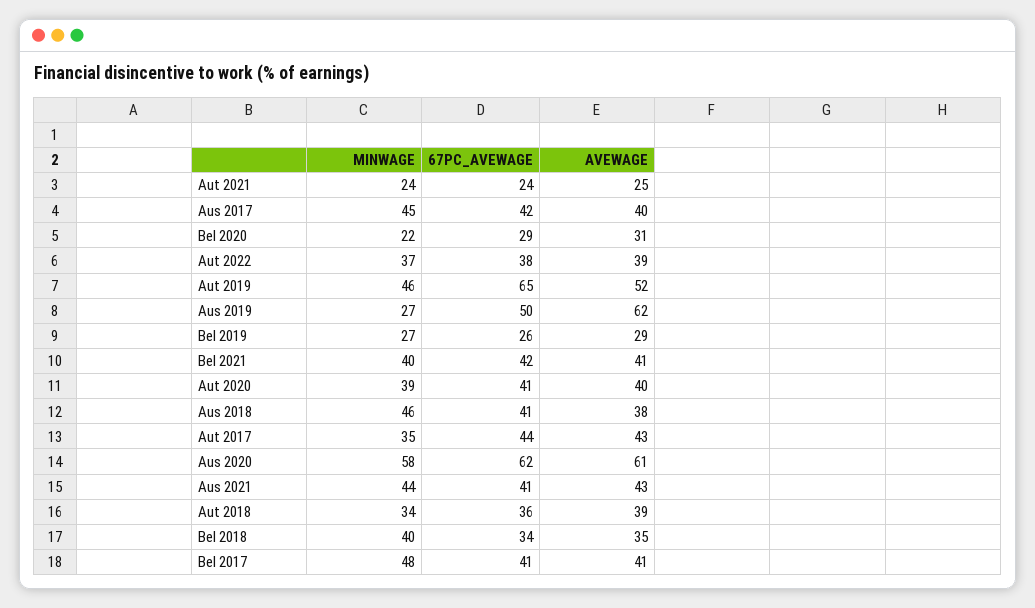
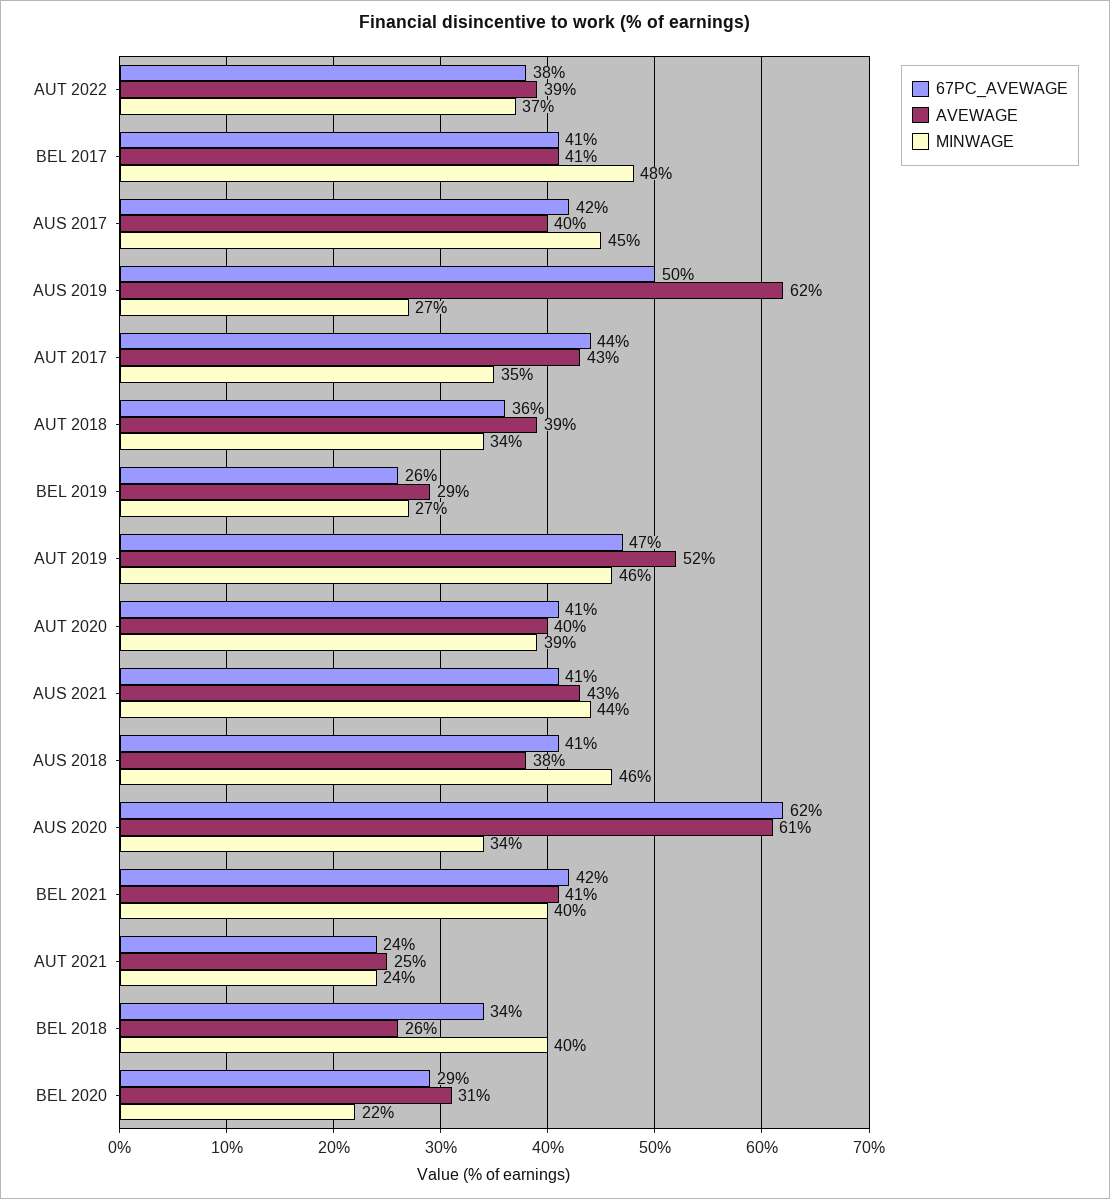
67PC_AVEWAGE, Aut 2019: 65 -> 47
MINWAGE, Aus 2020: 58 -> 34
AVEWAGE, Bel 2018: 35 -> 26

